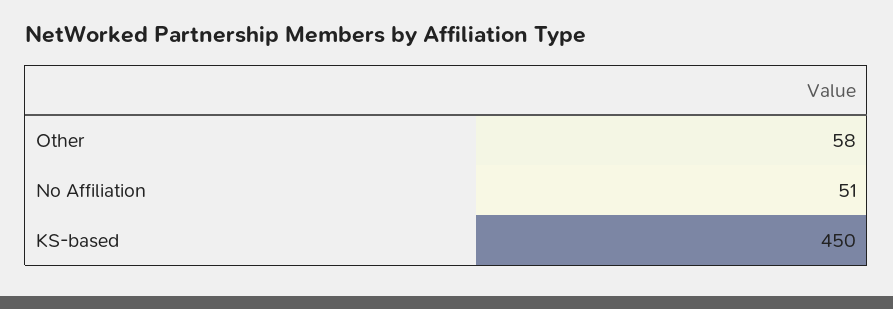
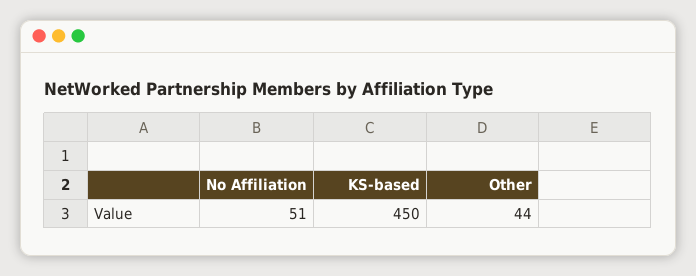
Other: 58 -> 44

